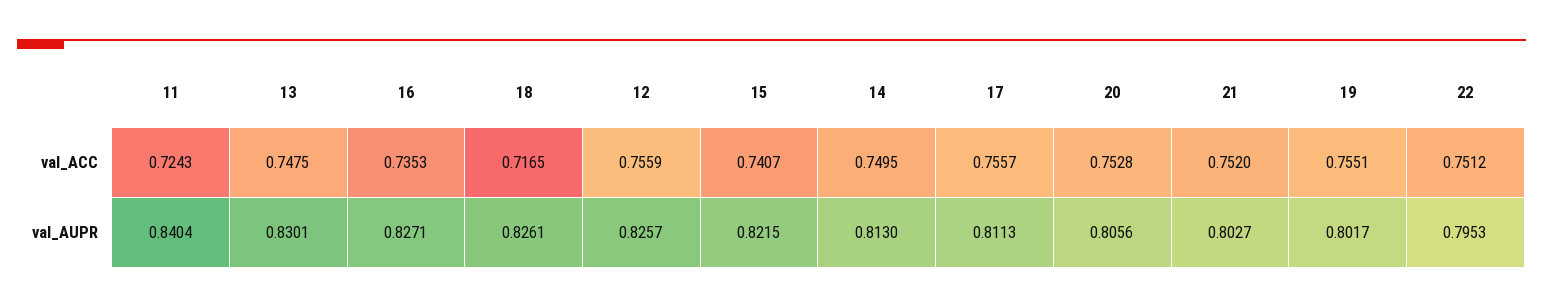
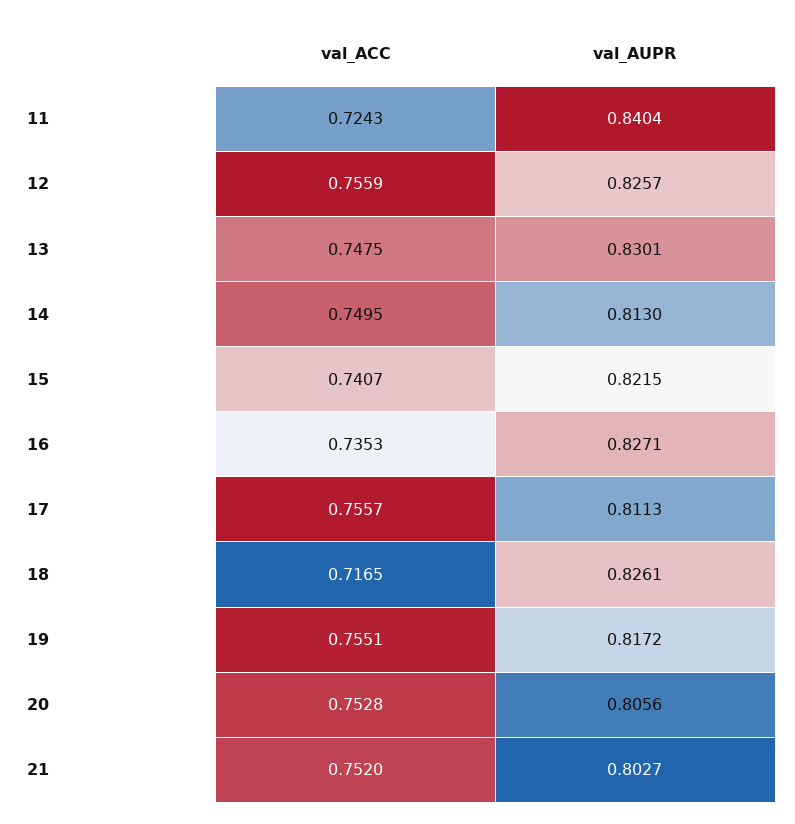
22, val_ACC: 0.7512 -> none
19, val_AUPR: 0.8017 -> 0.8172
22, val_AUPR: 0.7953 -> none

